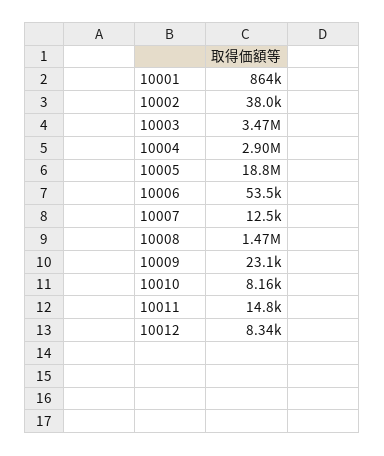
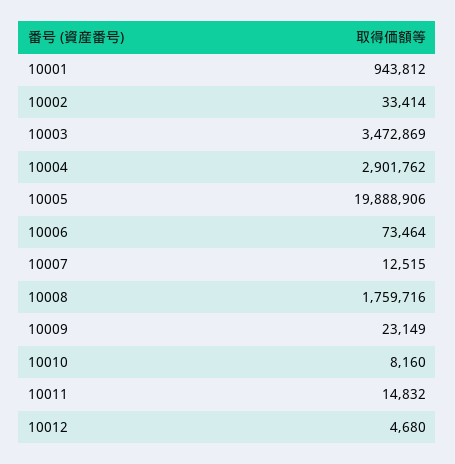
10001: 864000 -> 943812
10002: 38000 -> 33414
10005: 18800000 -> 19888906
10006: 53500 -> 73464
10008: 1470000 -> 1759716
10012: 8340 -> 4680

